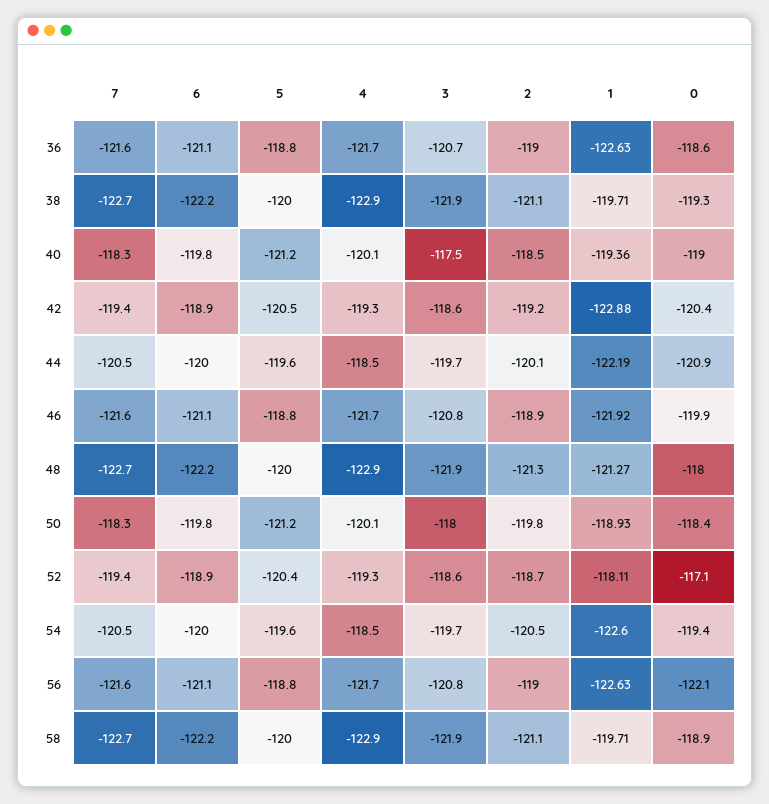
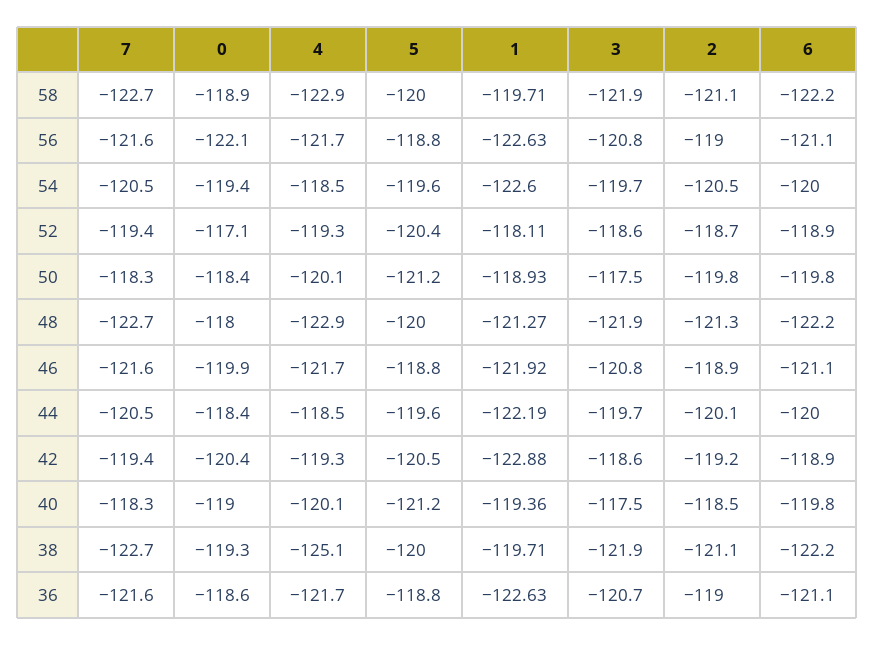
4, 38: -122.9 -> -125.1
0, 44: -120.9 -> -118.4
3, 50: -118 -> -117.5

